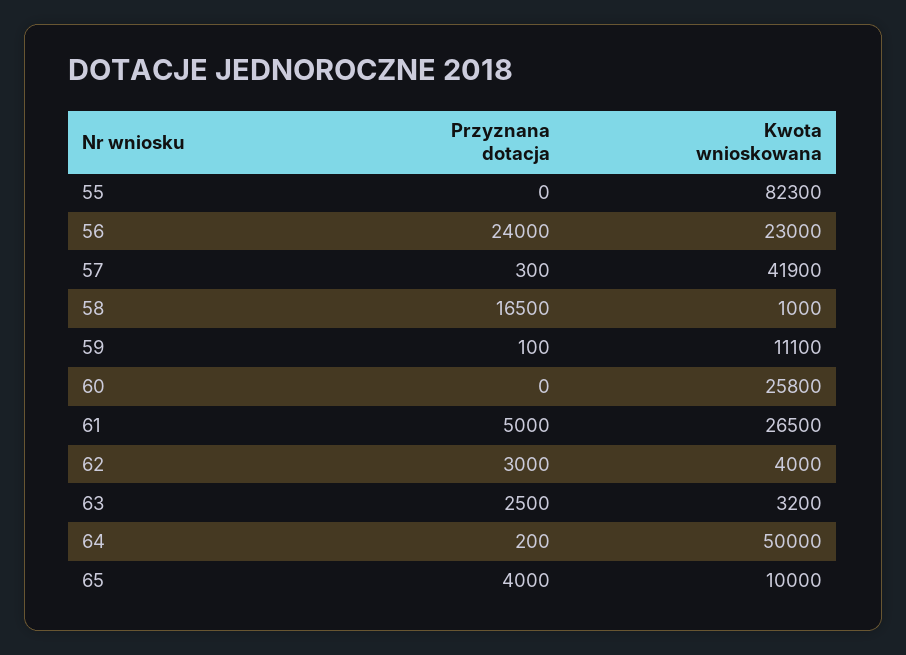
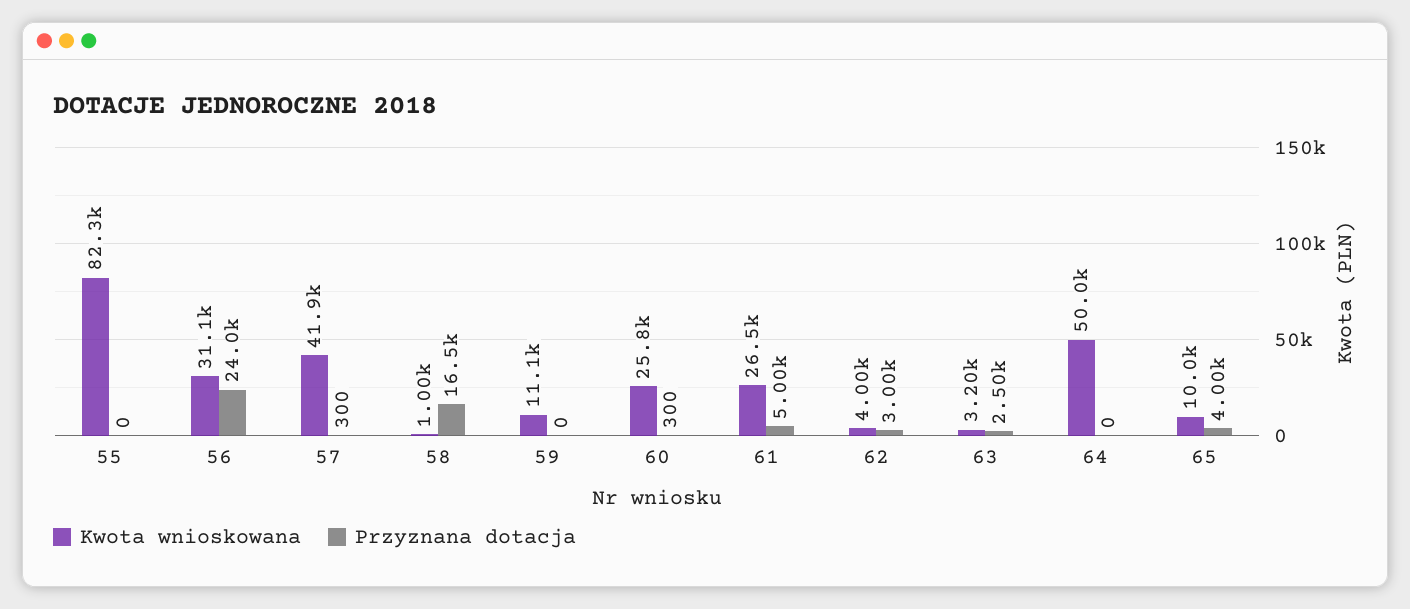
Kwota wnioskowana, 56: 23000 -> 31100
Przyznana dotacja, 59: 100 -> 0
Przyznana dotacja, 60: 0 -> 300
Przyznana dotacja, 64: 200 -> 0

